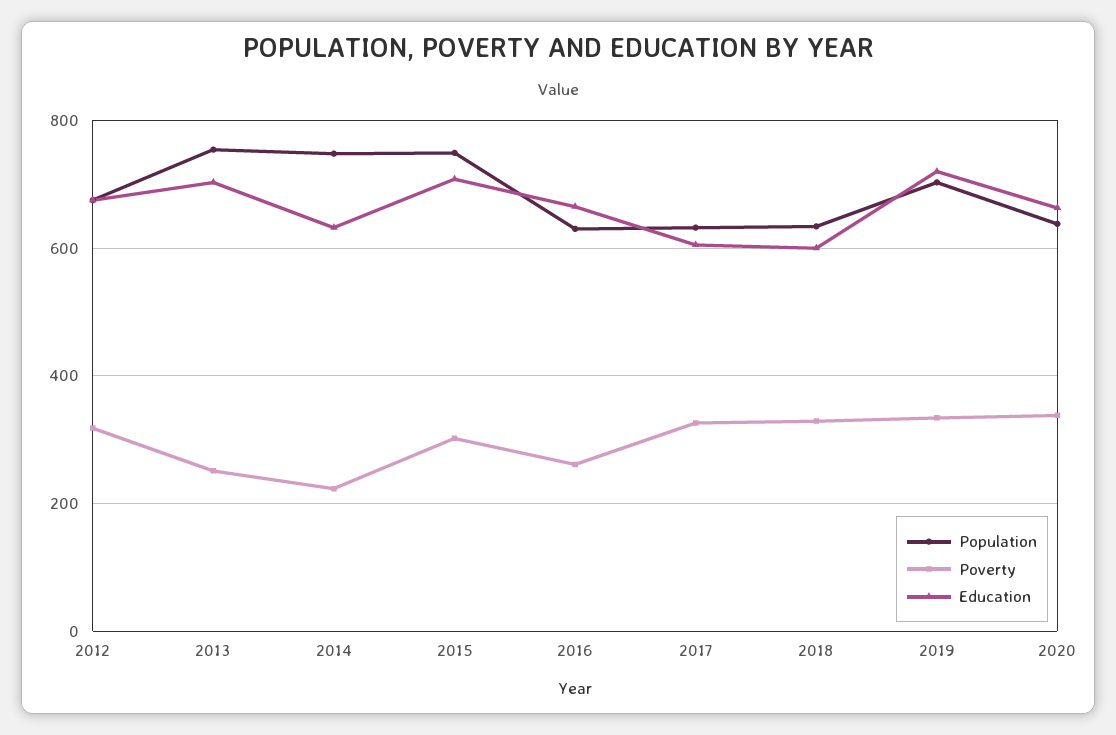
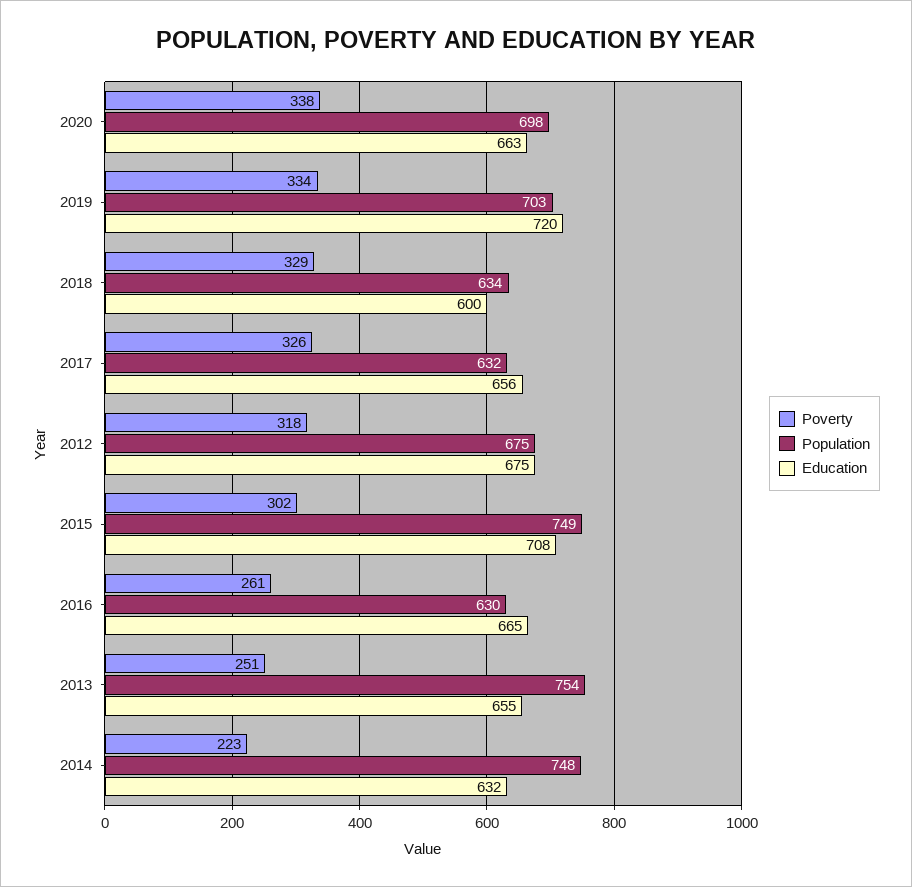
Education, 2013: 700 -> 655
Education, 2017: 600 -> 656
Population, 2020: 640 -> 698

